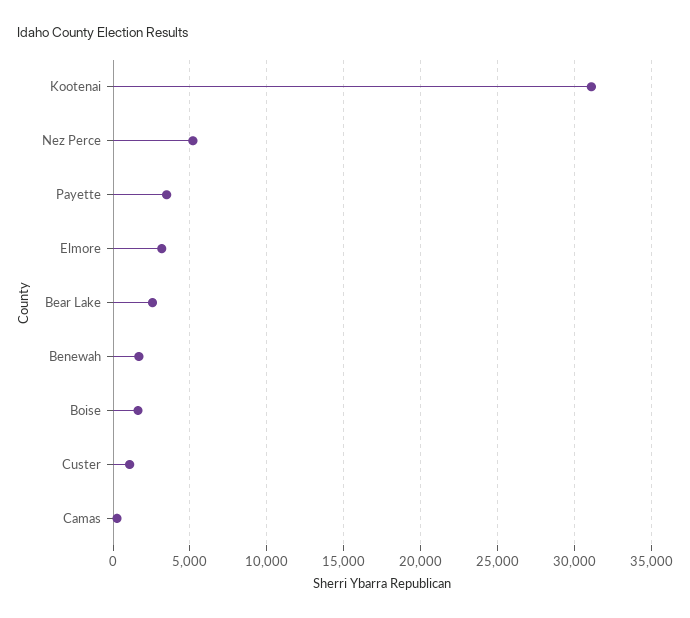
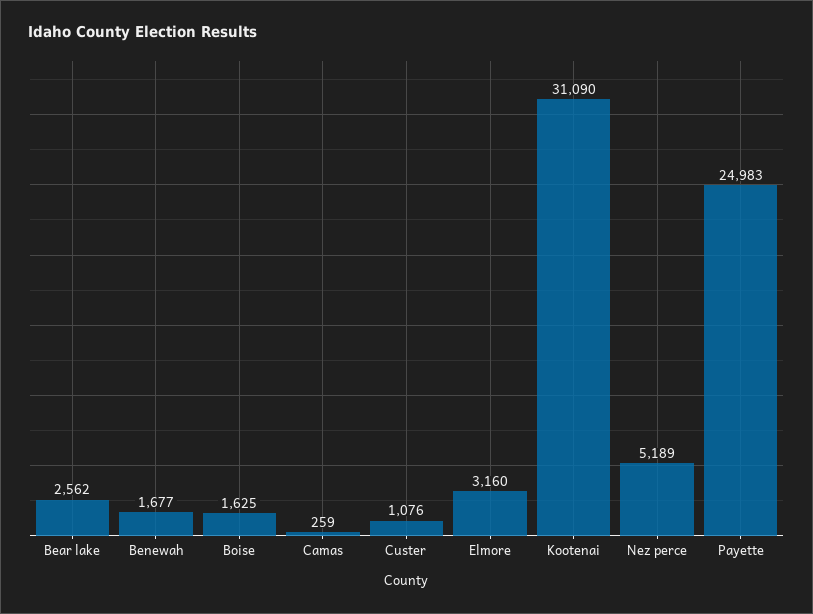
Payette: 3500 -> 24983

